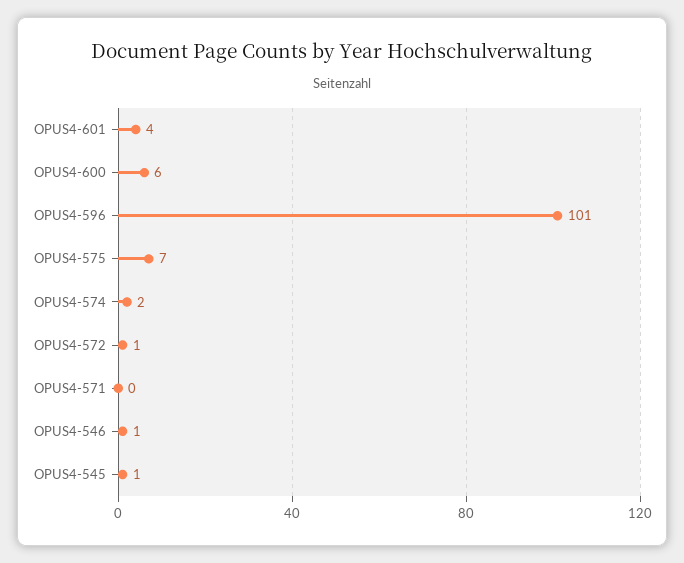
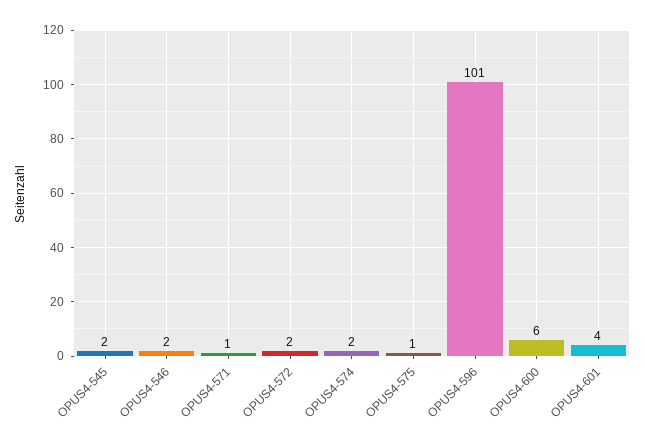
OPUS4-575: 7 -> 1
OPUS4-572: 1 -> 2
OPUS4-571: 0 -> 1
OPUS4-546: 1 -> 2
OPUS4-545: 1 -> 2

